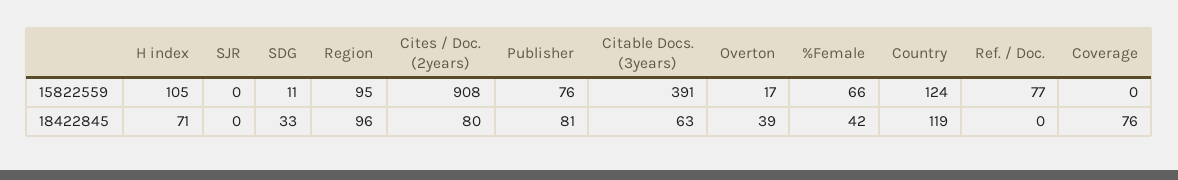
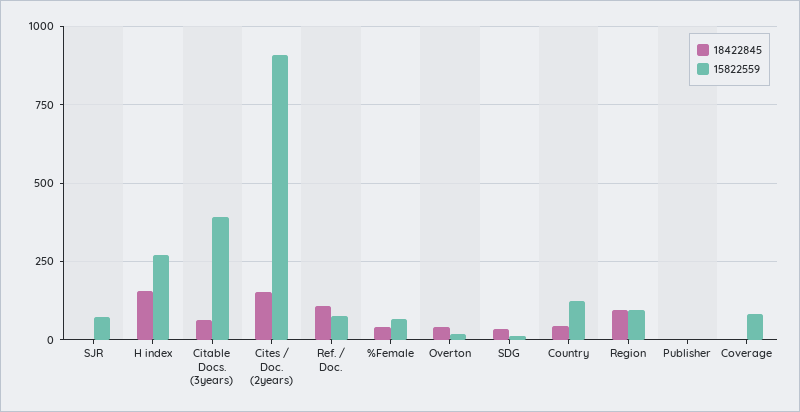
15822559, H index: 105 -> 275
15822559, SJR: 0 -> 75
15822559, Publisher: 76 -> 0
15822559, Coverage: 0 -> 75
18422845, H index: 71 -> 150
18422845, Cites / Doc. (2years): 80 -> 150
18422845, Publisher: 81 -> 0
18422845, Country: 119 -> 50
18422845, Ref. / Doc.: 0 -> 100
18422845, Coverage: 76 -> 0

